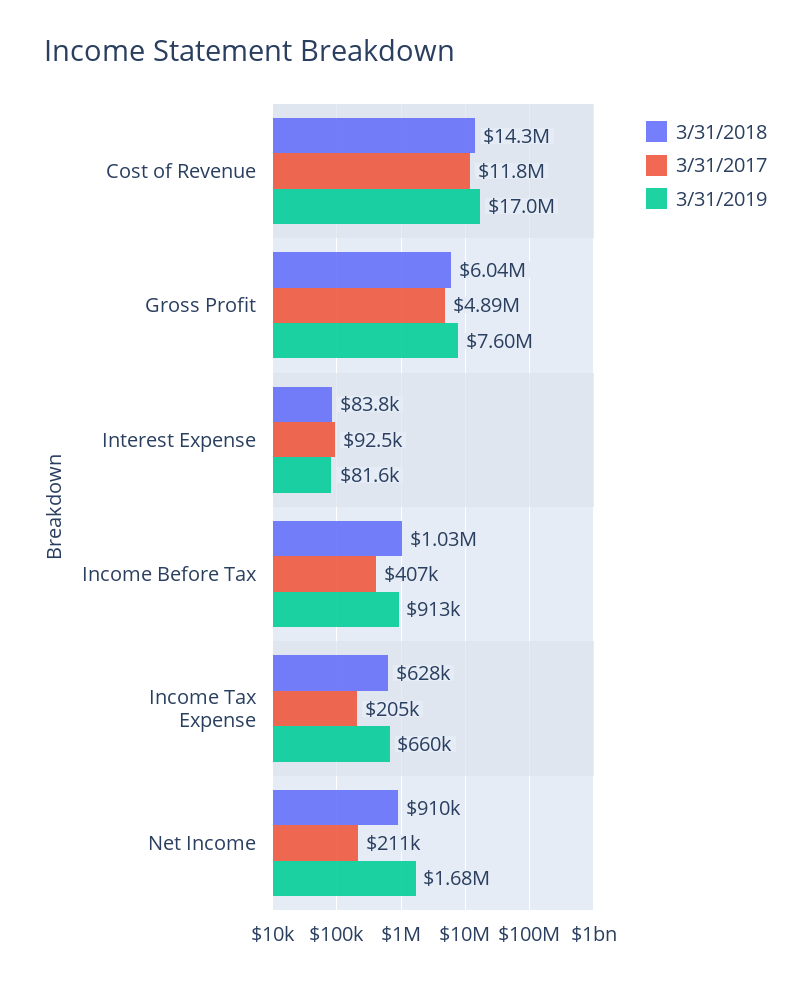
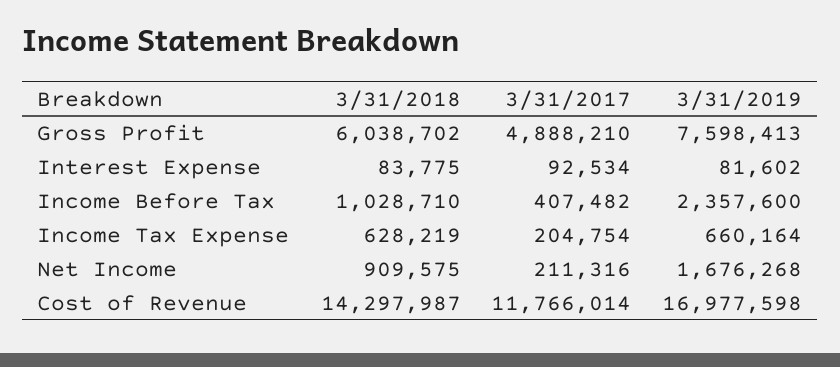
3/31/2019, Income Before Tax: 913000 -> 2357600

